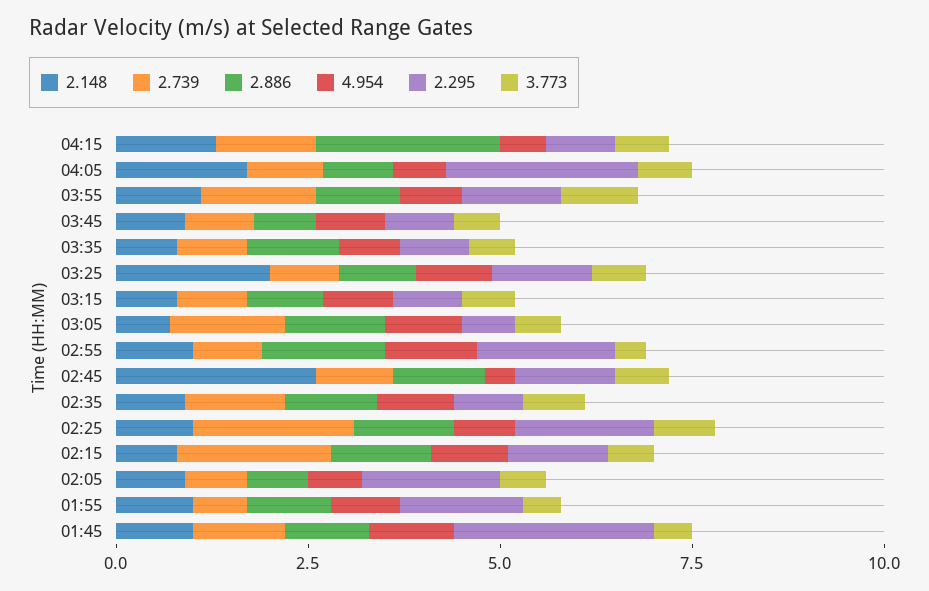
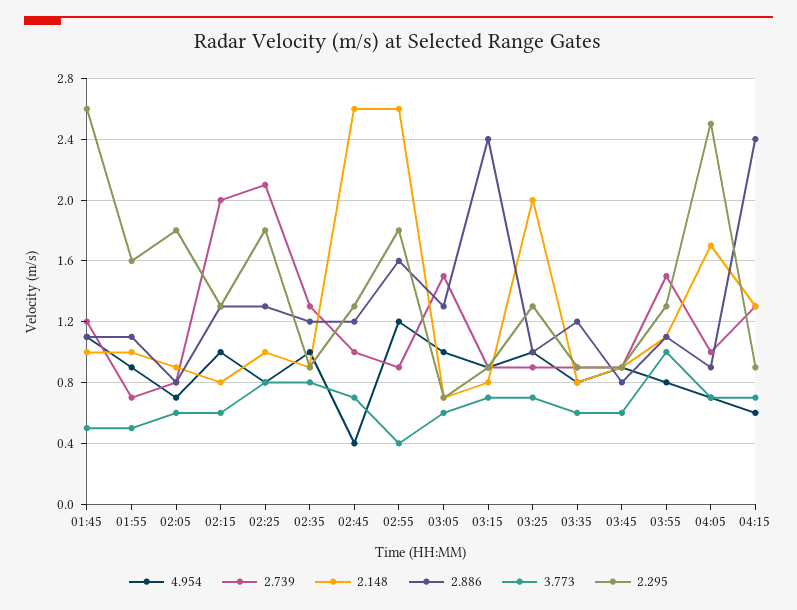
2.886, 03:15: 1 -> 2.4
2.148, 02:55: 1 -> 2.6

